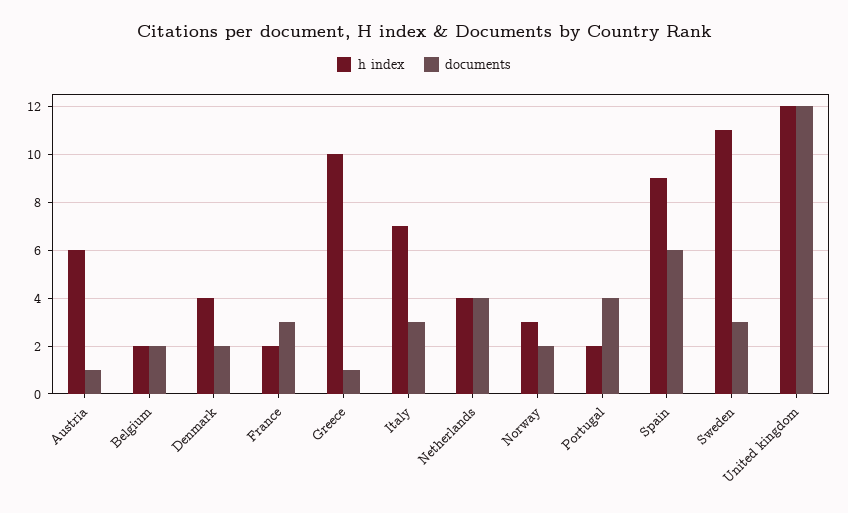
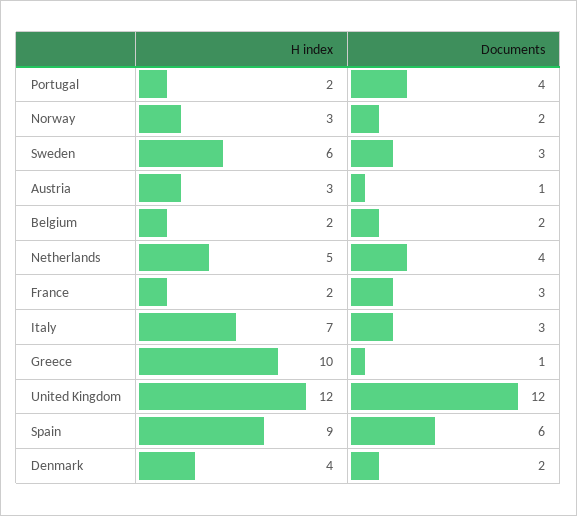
h index, Austria: 6 -> 3
h index, Netherlands: 4 -> 5
h index, Sweden: 11 -> 6

